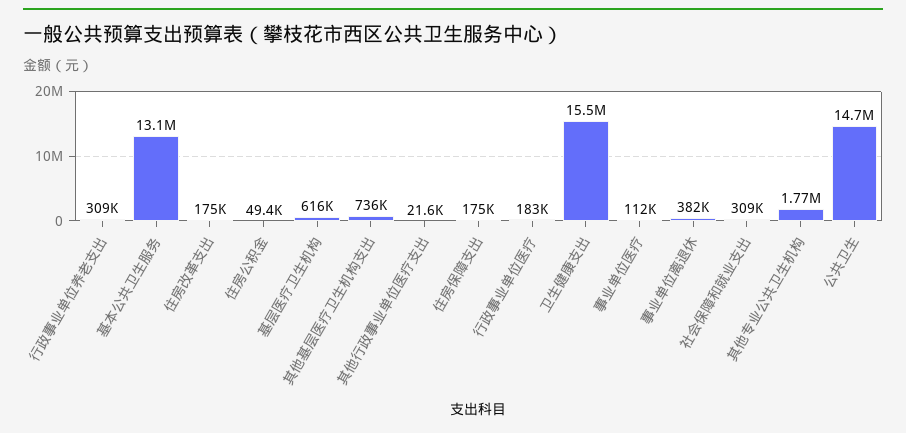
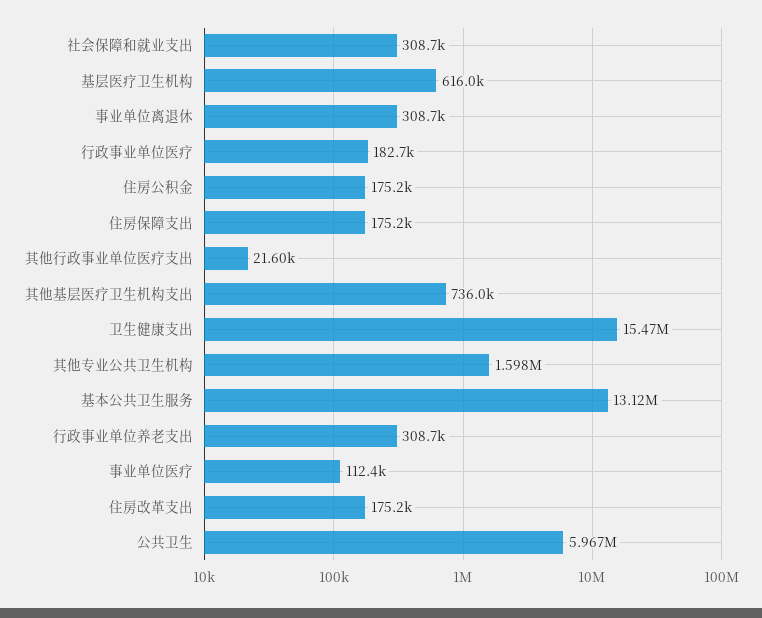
住房公积金: 49400 -> 175200
事业单位离退休: 382000 -> 308700
其他专业公共卫生机构: 1770000 -> 1598000
公共卫生: 14700000 -> 5967000

